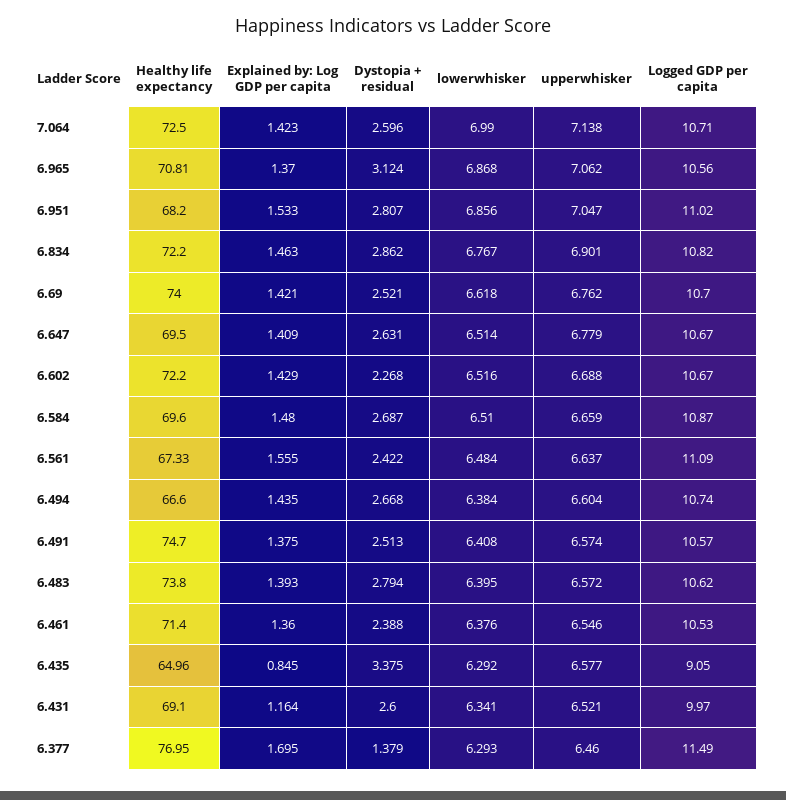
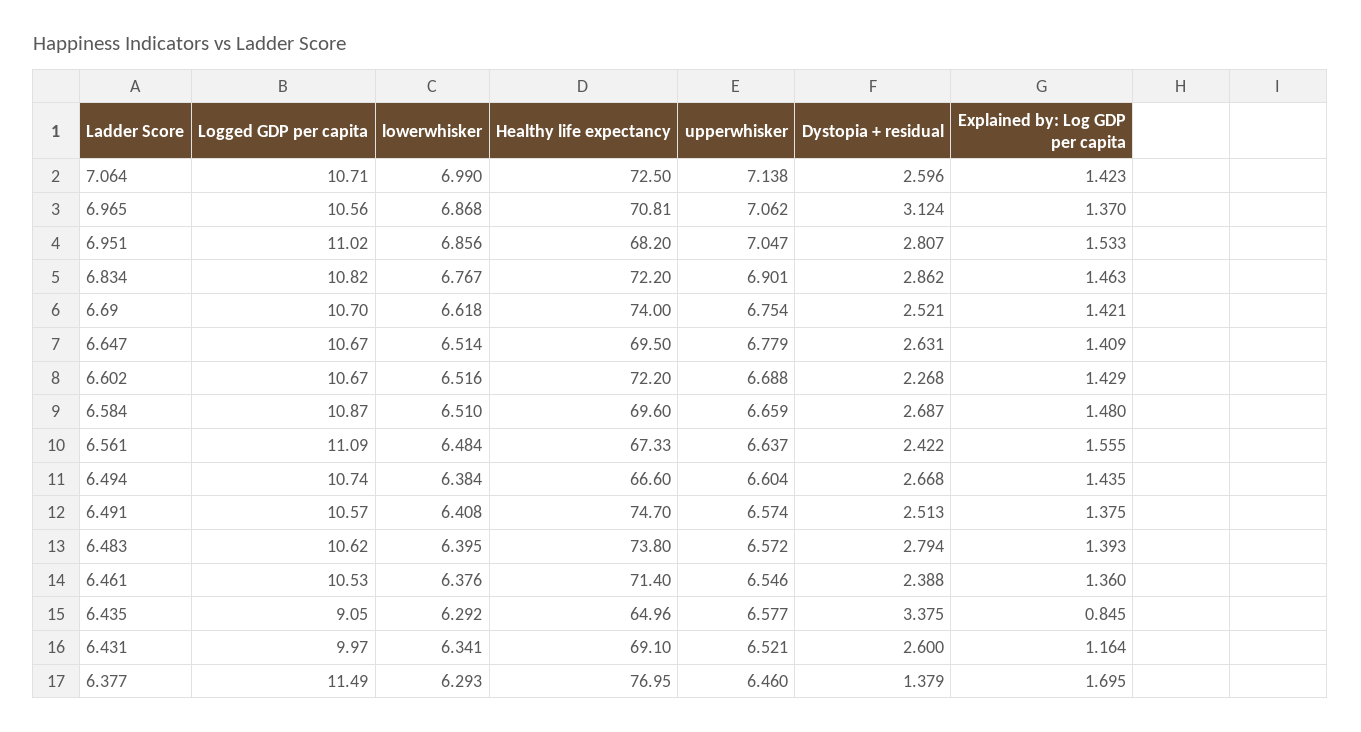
upperwhisker, 6.69: 6.762 -> 6.754

